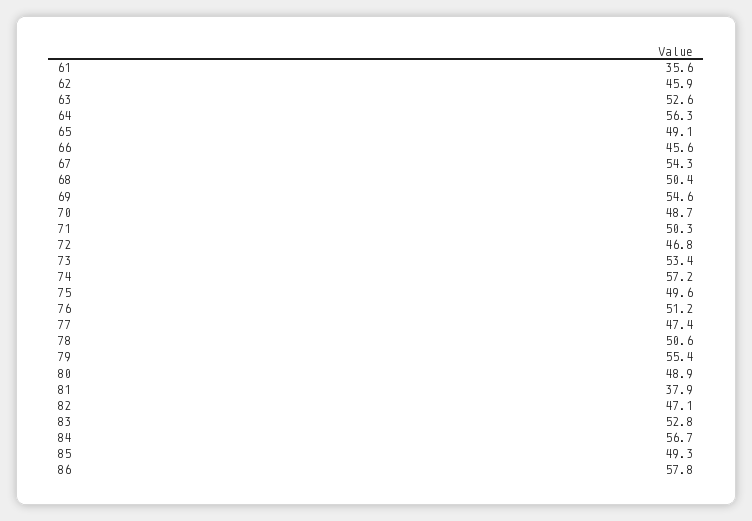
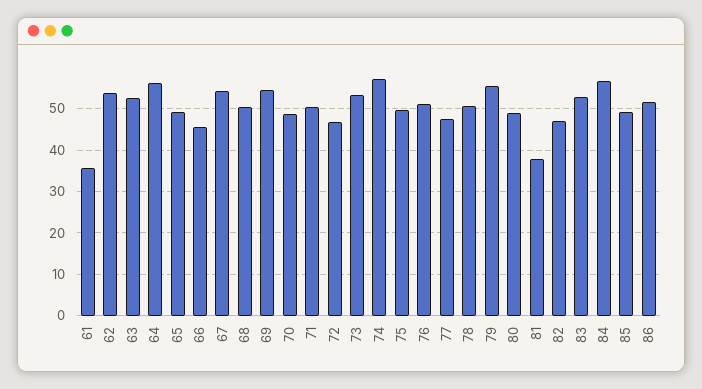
62: 45.9 -> 54
86: 57.8 -> 52

